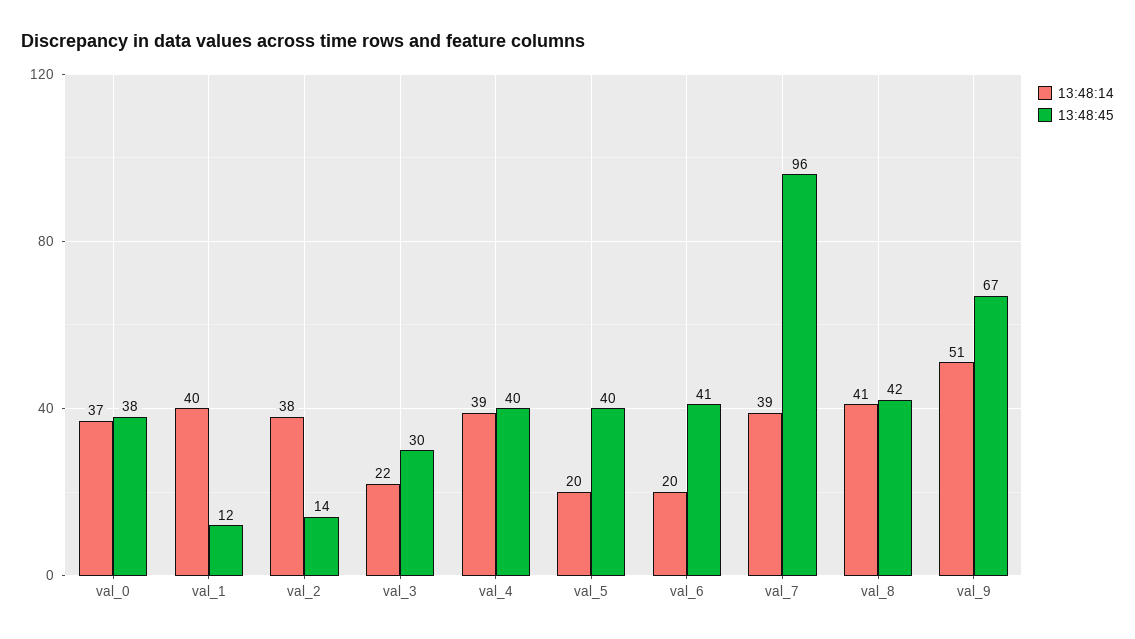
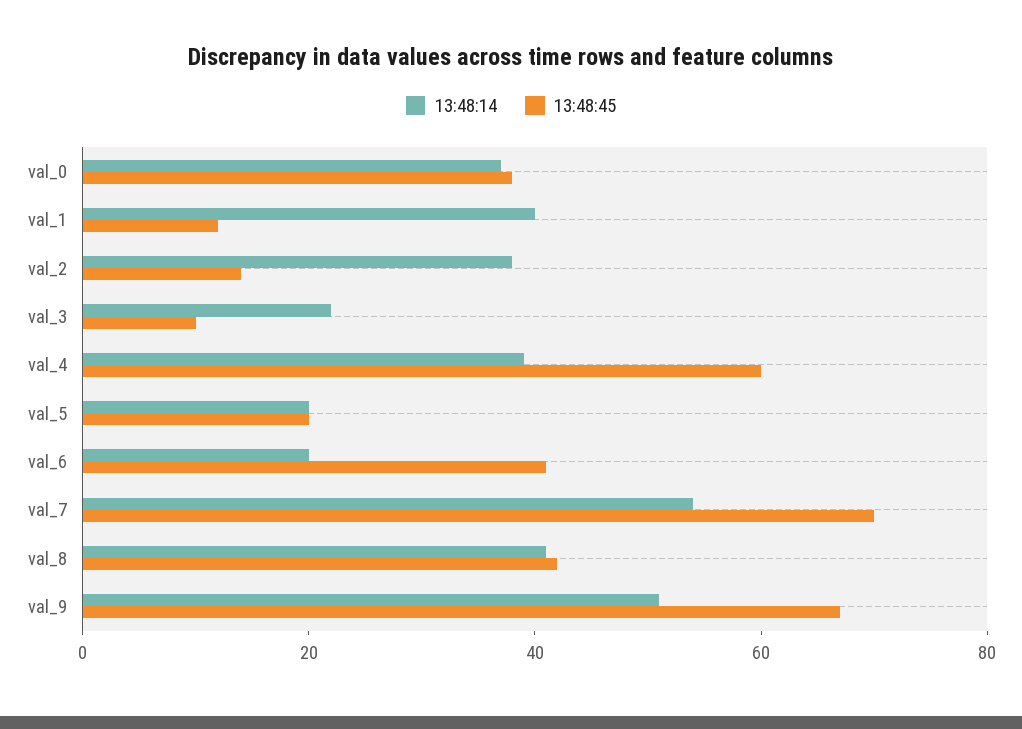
13:48:45, val_3: 30 -> 10
13:48:45, val_4: 40 -> 60
13:48:45, val_5: 40 -> 20
13:48:14, val_7: 39 -> 55
13:48:45, val_7: 96 -> 70

